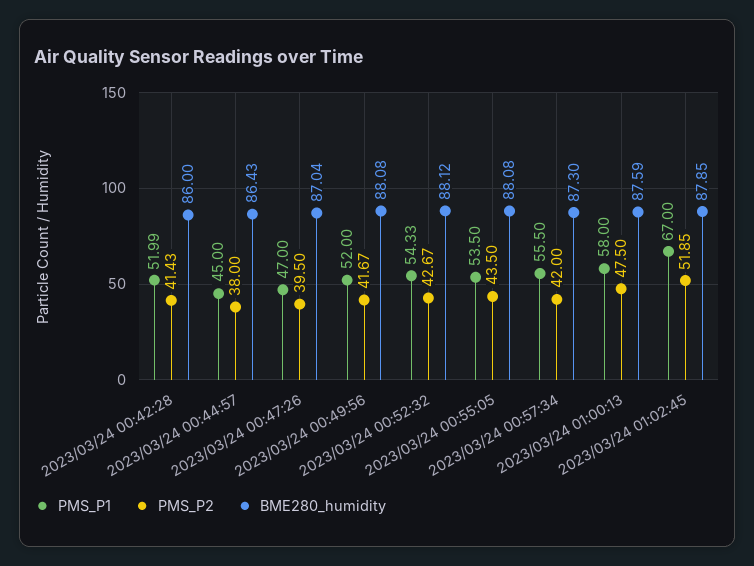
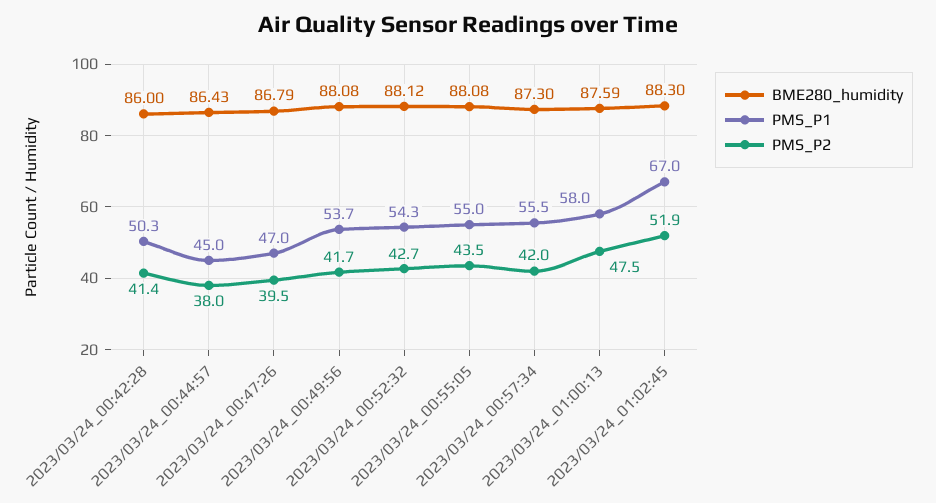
PMS_P1, 2023/03/24 00:42:28: 51.99 -> 50.3
BME280_humidity, 2023/03/24 00:47:26: 87.04 -> 86.79
PMS_P1, 2023/03/24 00:49:56: 52 -> 53.7
PMS_P1, 2023/03/24 00:55:05: 53.5 -> 55
BME280_humidity, 2023/03/24 01:02:45: 87.85 -> 88.3

